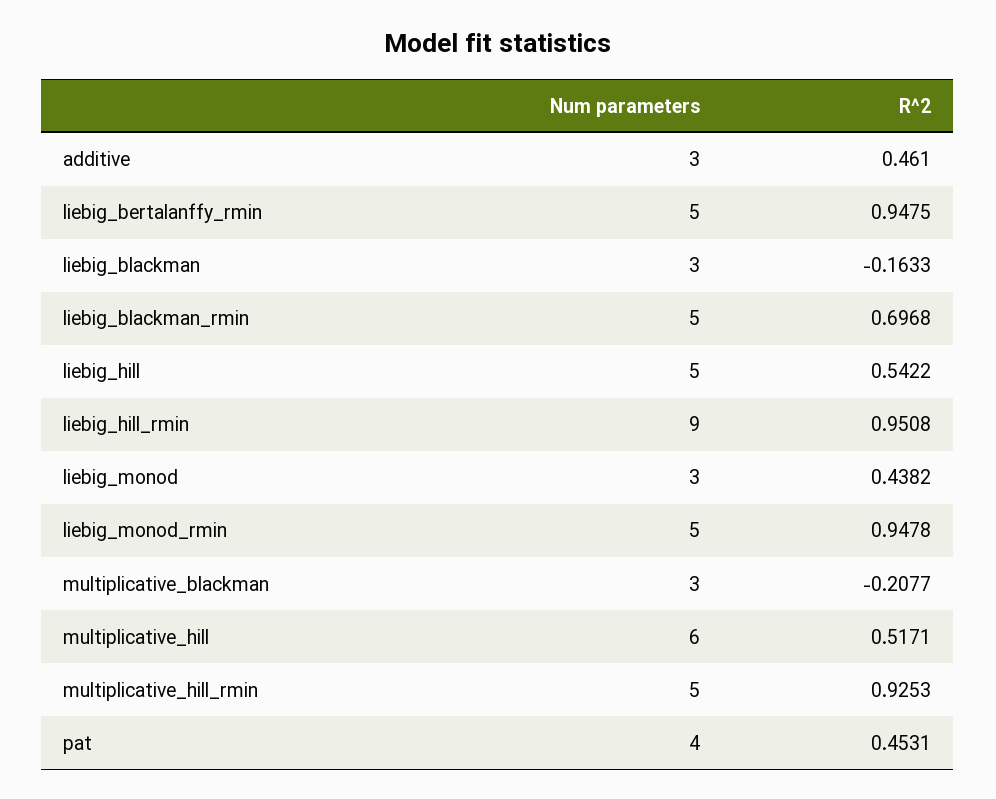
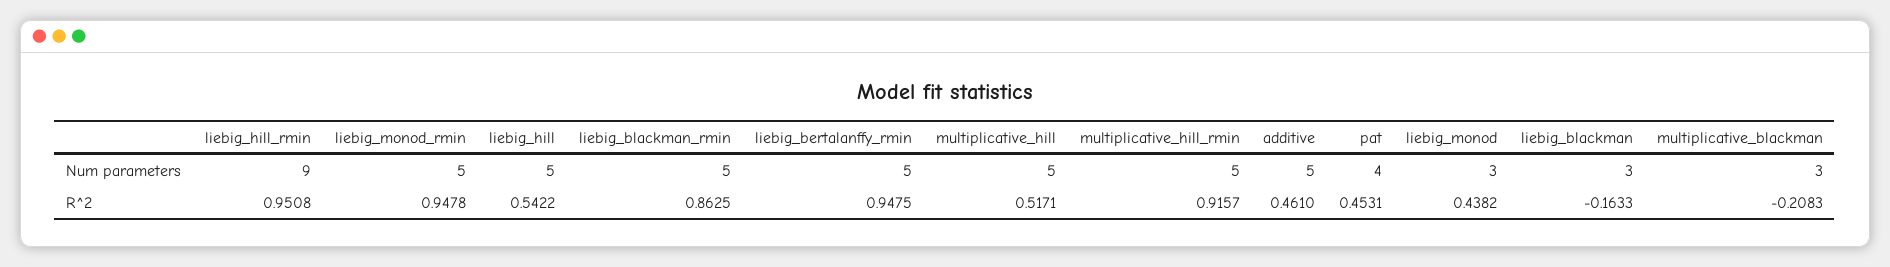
Num parameters, additive: 3 -> 5
R^2, liebig_blackman_rmin: 0.6968 -> 0.8625
R^2, multiplicative_blackman: -0.2077 -> -0.2083
Num parameters, multiplicative_hill: 6 -> 5
R^2, multiplicative_hill_rmin: 0.9253 -> 0.9157

